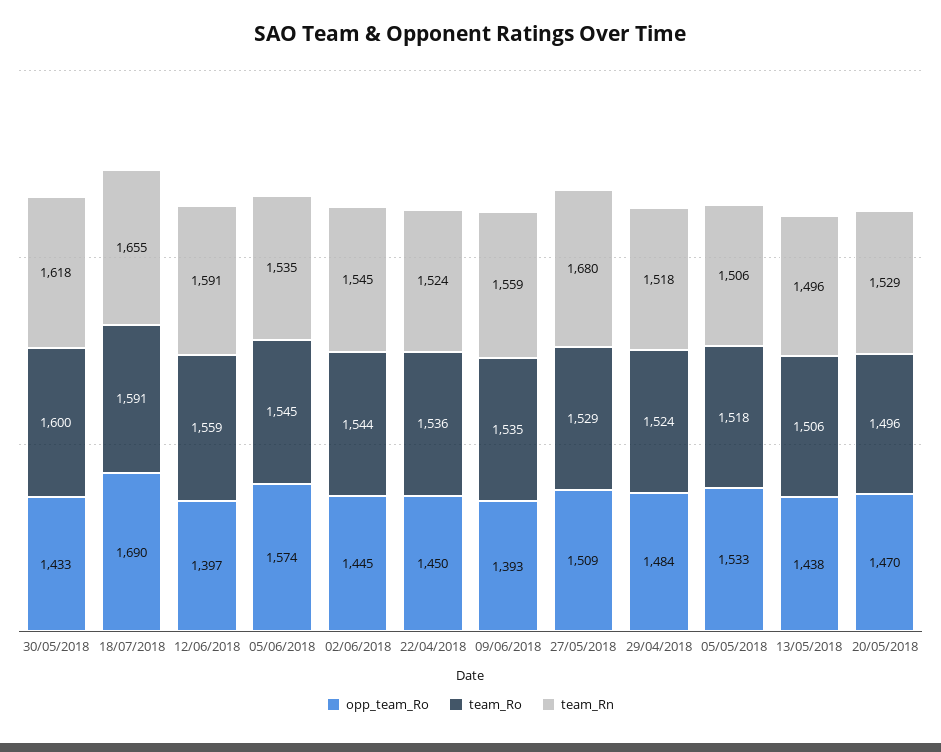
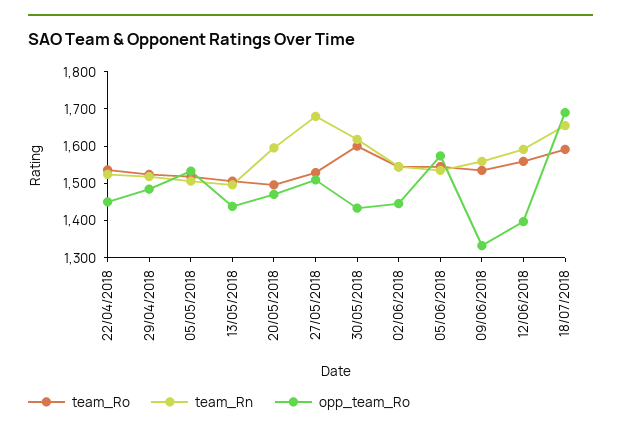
opp_team_Ro, 09/06/2018: 1393 -> 1325
team_Rn, 20/05/2018: 1529 -> 1600

